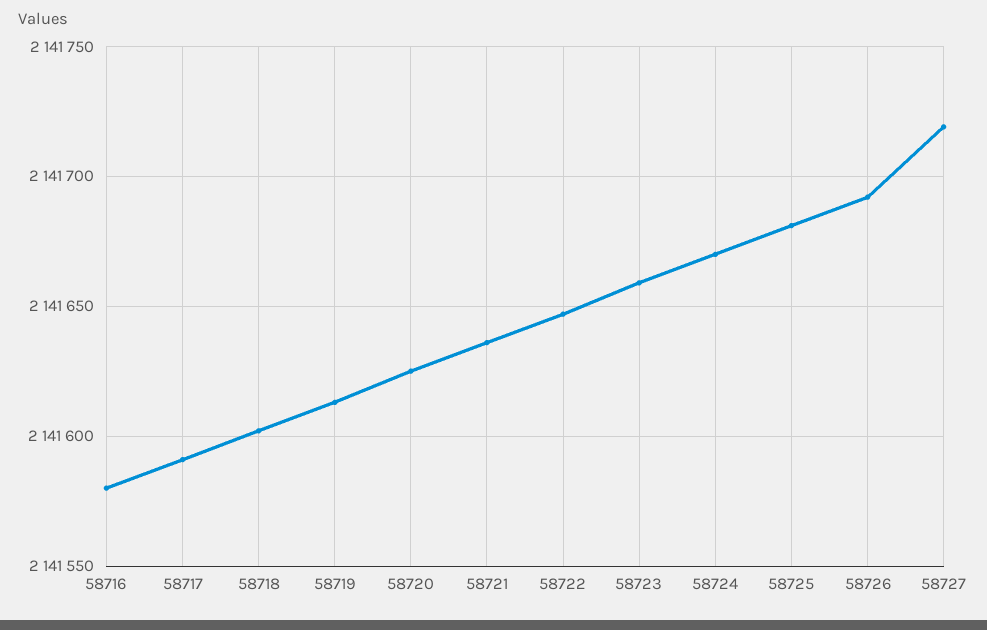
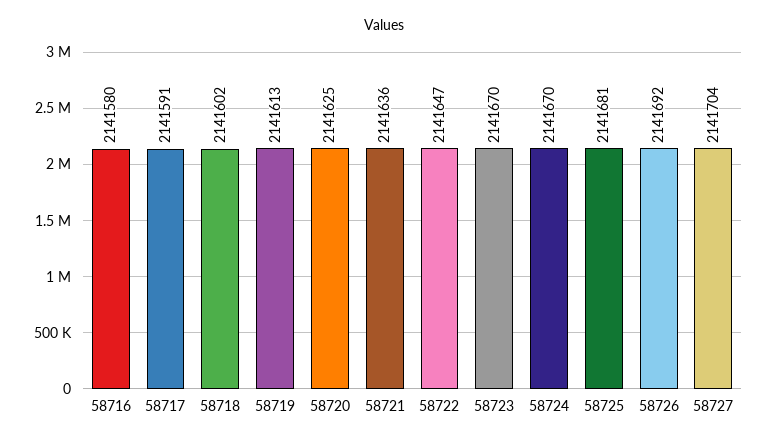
58723: 2141660 -> 2141670
58727: 2141720 -> 2141704

